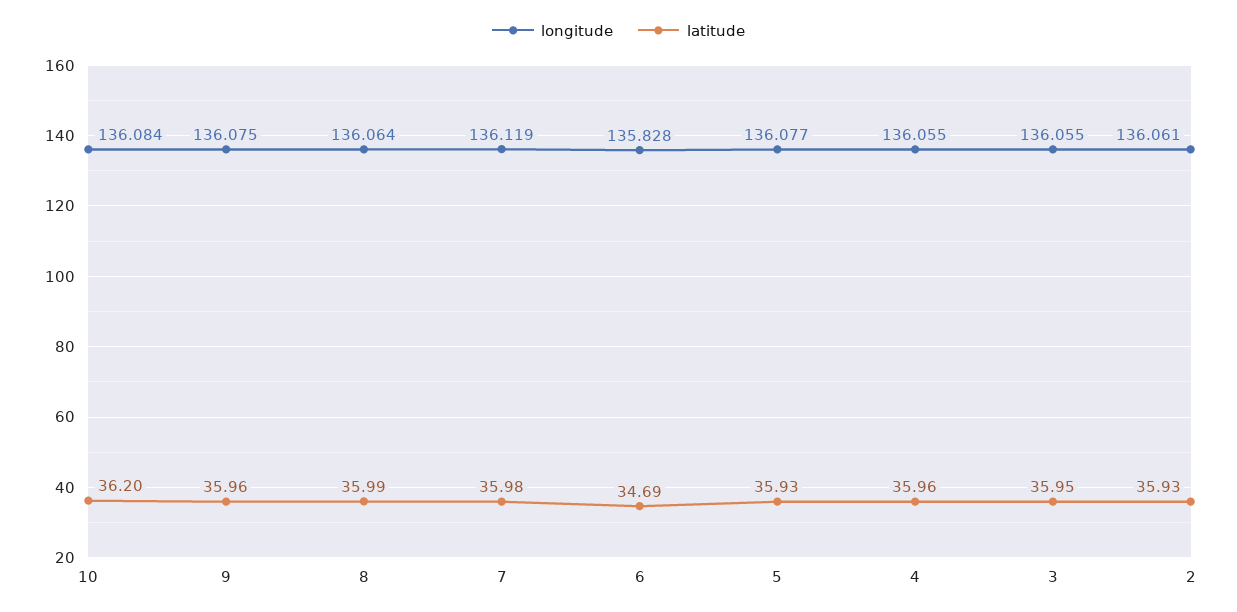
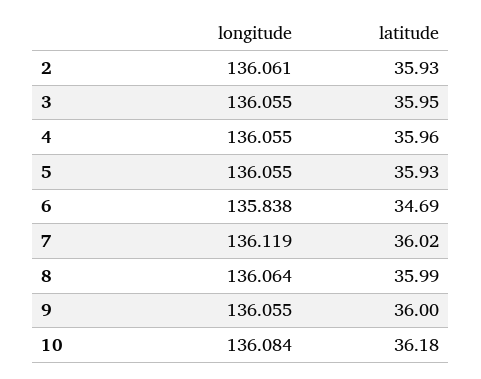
latitude, 10: 36.2 -> 36.18
longitude, 9: 136.075 -> 136.055
latitude, 9: 35.96 -> 36
latitude, 7: 35.98 -> 36.02
longitude, 6: 135.828 -> 135.838
longitude, 5: 136.077 -> 136.055

